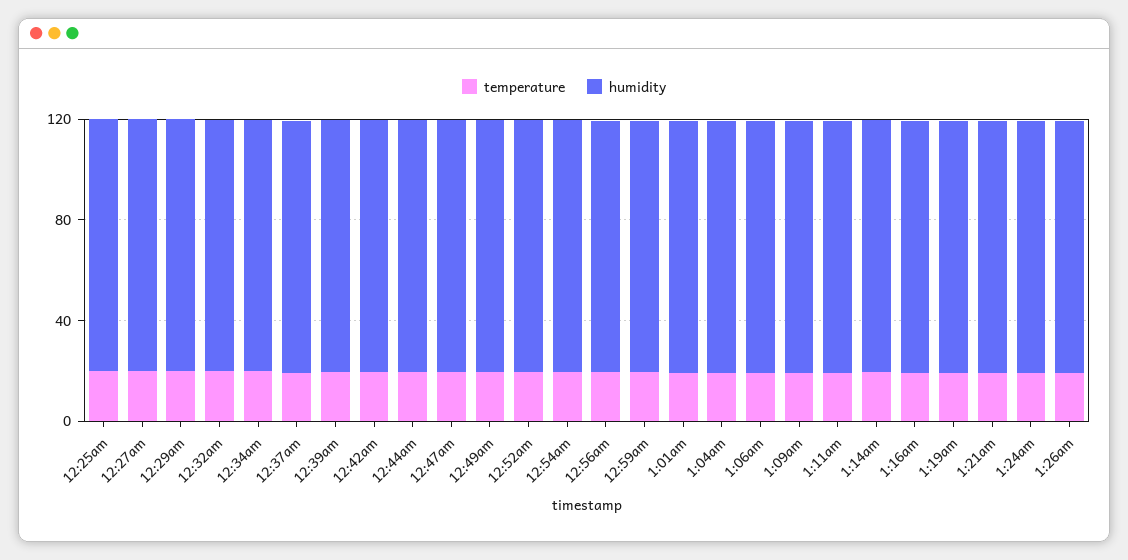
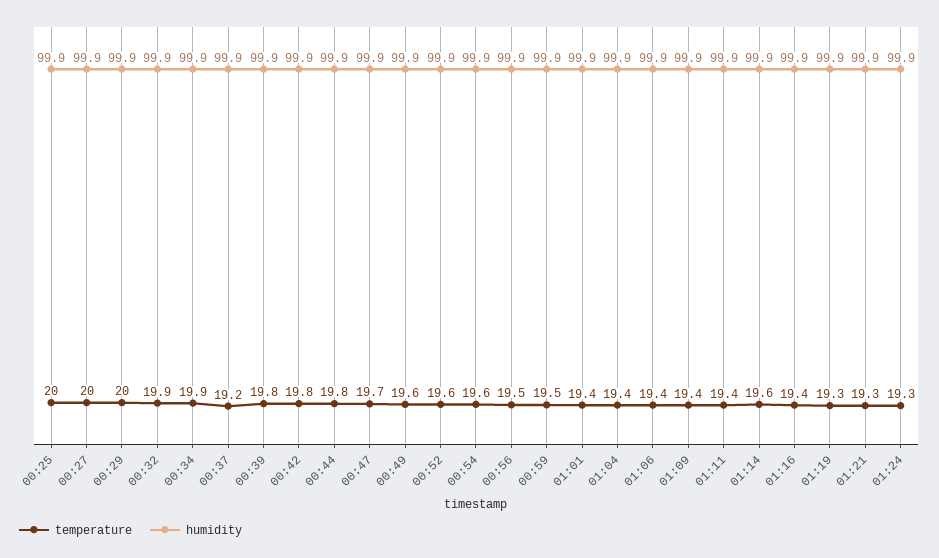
temperature, 1:26am: 20 -> none
humidity, 1:26am: 100 -> none

